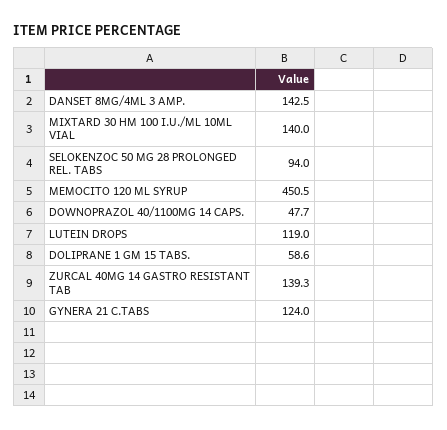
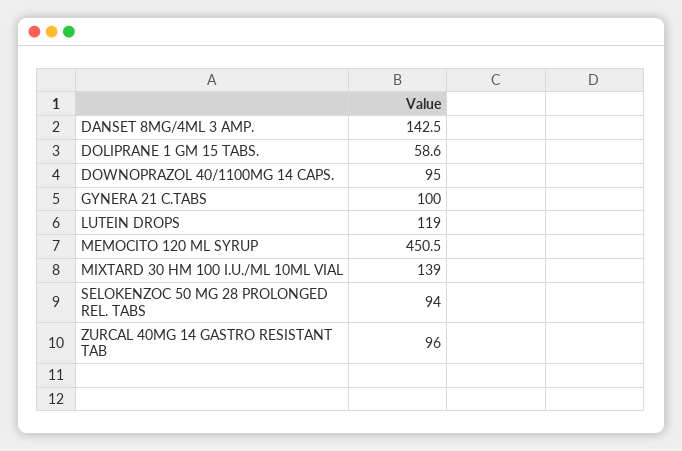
MIXTARD 30 HM 100 I.U./ML 10ML VIAL: 140 -> 139
DOWNOPRAZOL 40/1100MG 14 CAPS.: 47.7 -> 95
ZURCAL 40MG 14 GASTRO RESISTANT TAB: 139.3 -> 96
GYNERA 21 C.TABS: 124 -> 100

